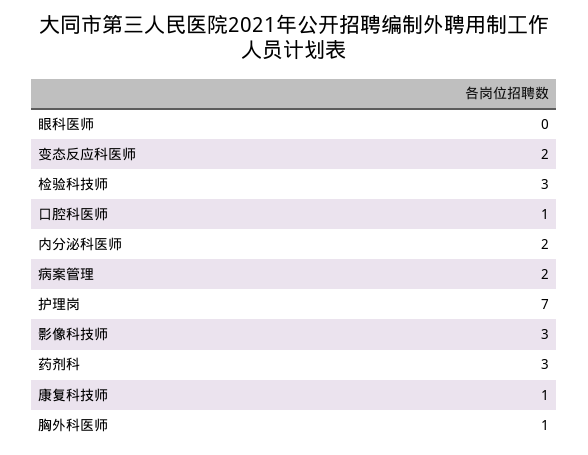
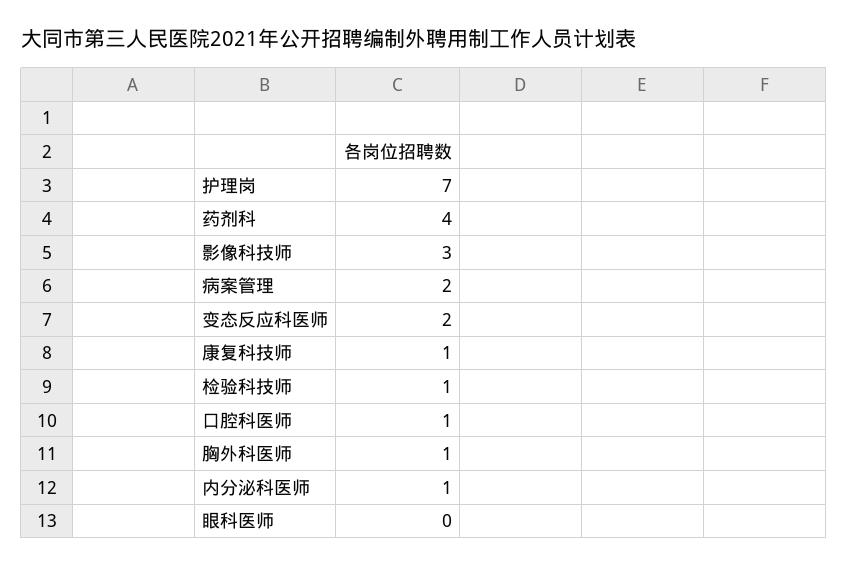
检验科技师: 3 -> 1
内分泌科医师: 2 -> 1
药剂科: 3 -> 4

